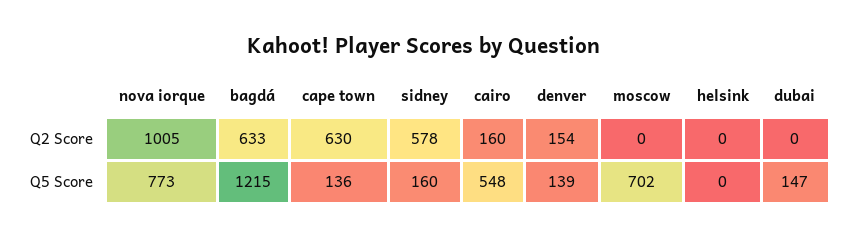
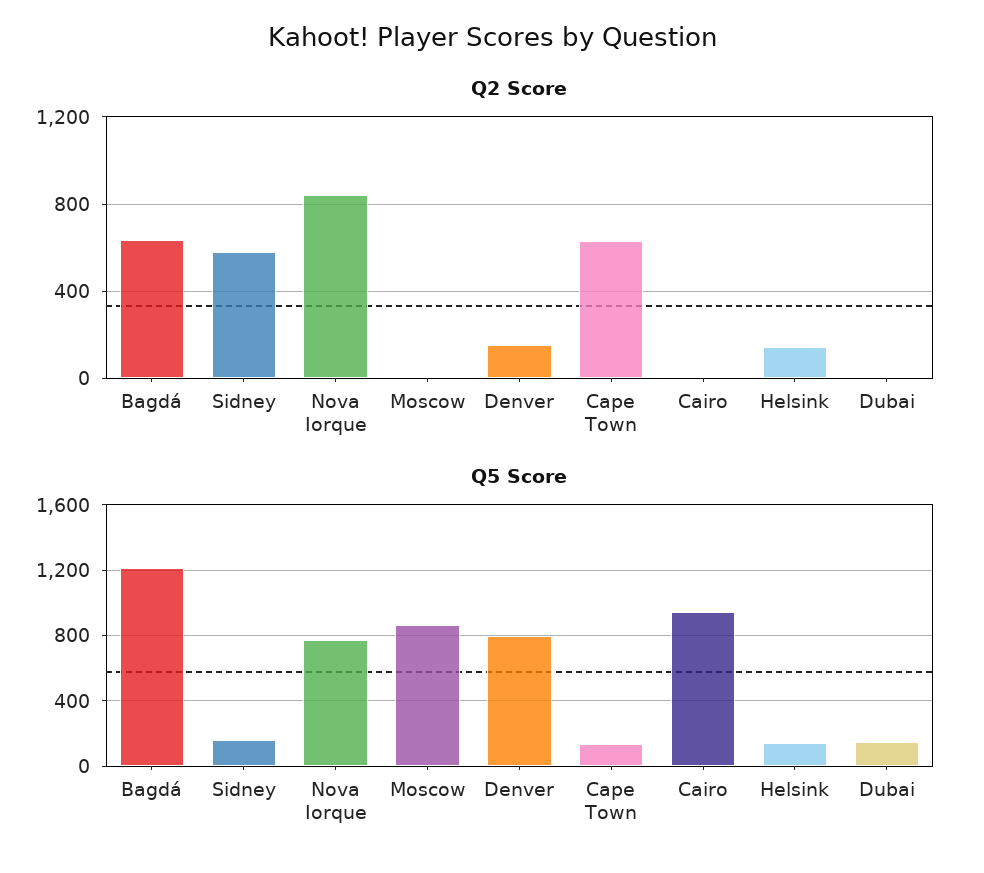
Q2 Score, nova iorque: 1005 -> 850
Q2 Score, cairo: 160 -> 0
Q2 Score, helsink: 0 -> 150
Q5 Score, cairo: 548 -> 950
Q5 Score, denver: 139 -> 800
Q5 Score, moscow: 702 -> 850
Q5 Score, helsink: 0 -> 150

